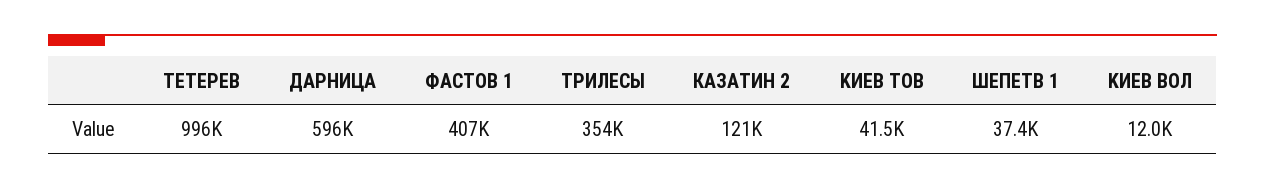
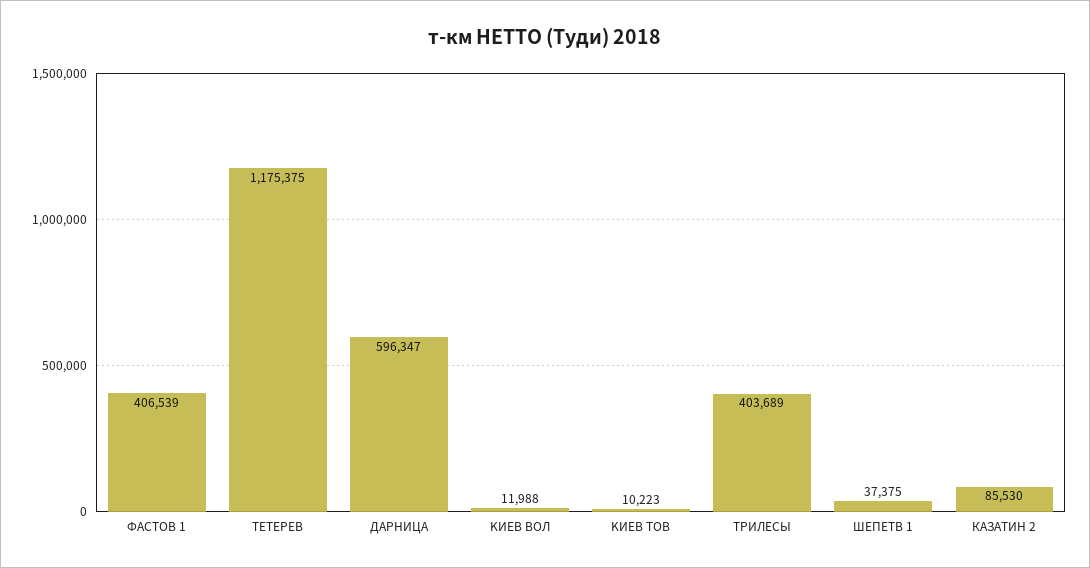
TETEPEB: 996000 -> 1175375
ТРИЛЕСЫ: 354000 -> 403689
КАЗАТИН 2: 121000 -> 85530
KИEB TOB: 41500 -> 10223

